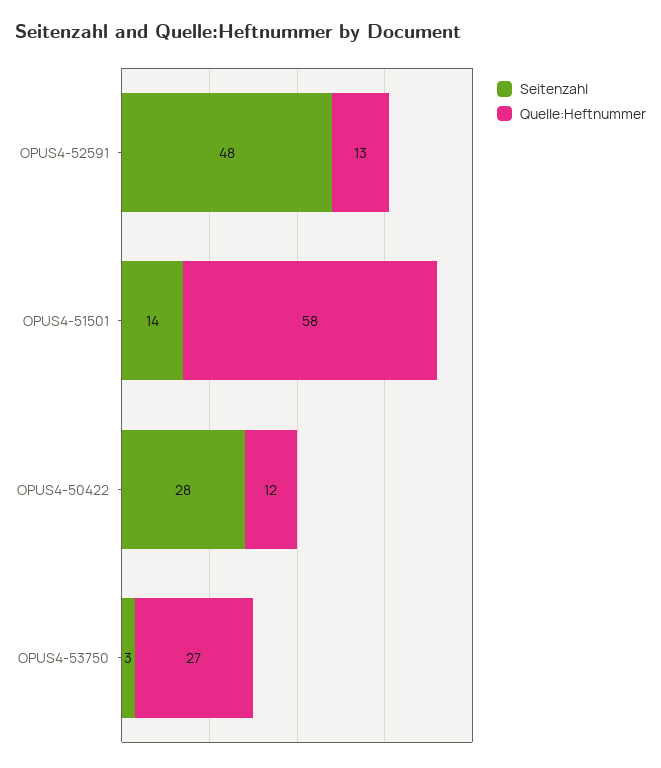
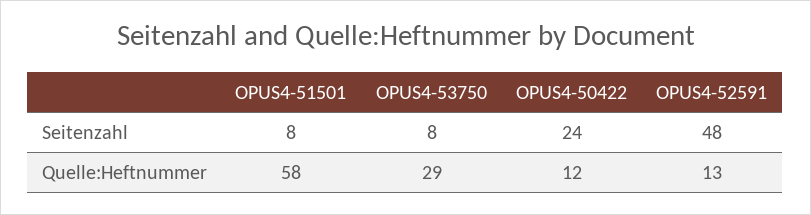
Seitenzahl, OPUS4-51501: 14 -> 8
Seitenzahl, OPUS4-50422: 28 -> 24
Seitenzahl, OPUS4-53750: 3 -> 8
Quelle:Heftnummer, OPUS4-53750: 27 -> 29

